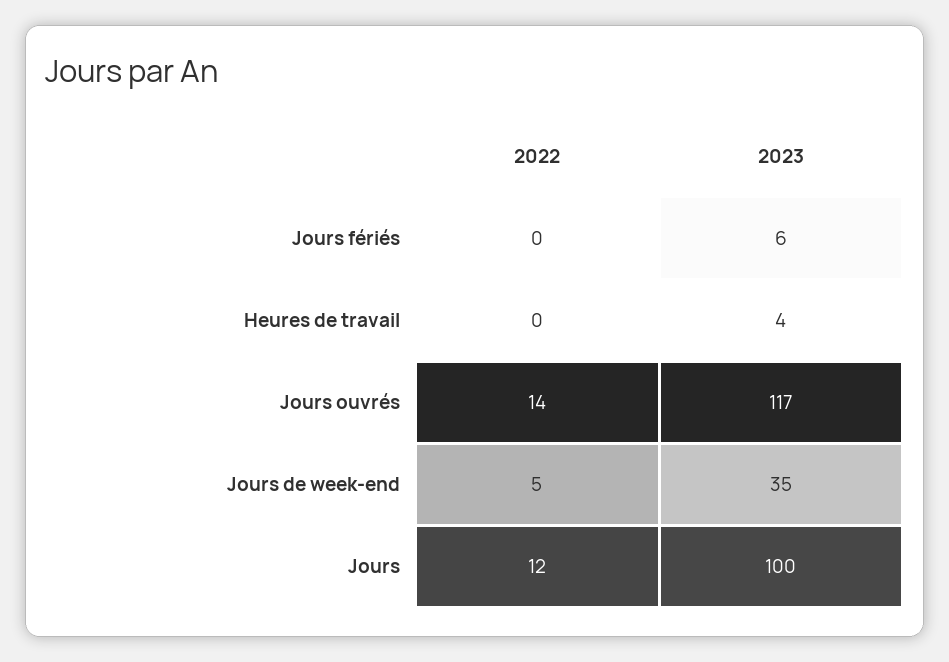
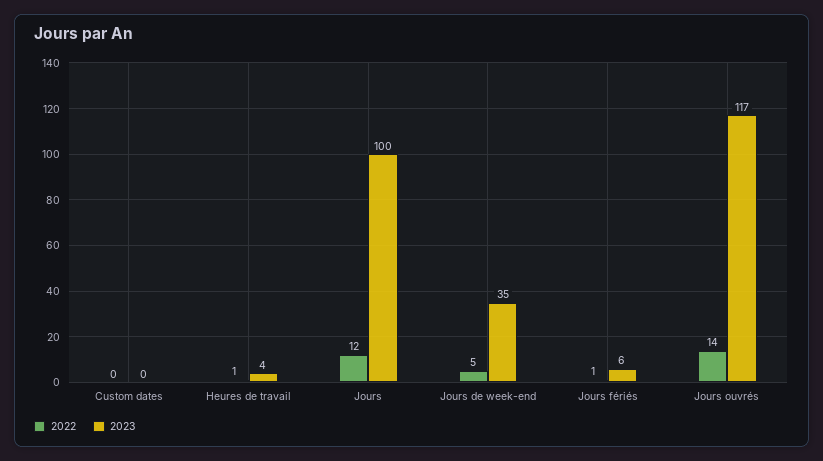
2022, Jours fériés: 0 -> 1
2022, Heures de travail: 0 -> 1
2022, Custom dates: none -> 0
2023, Custom dates: none -> 0

